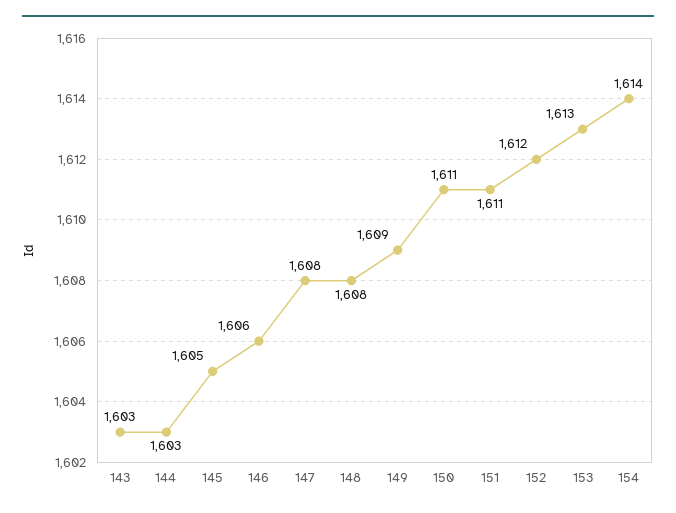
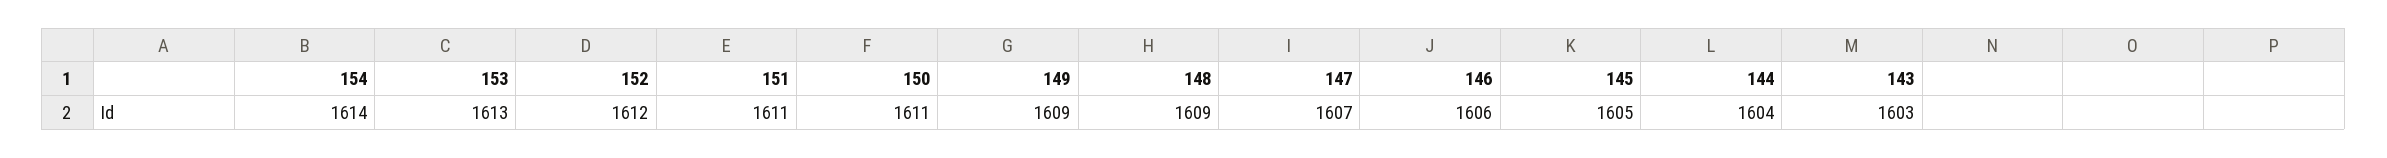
144: 1603 -> 1604
147: 1608 -> 1607
148: 1608 -> 1609

